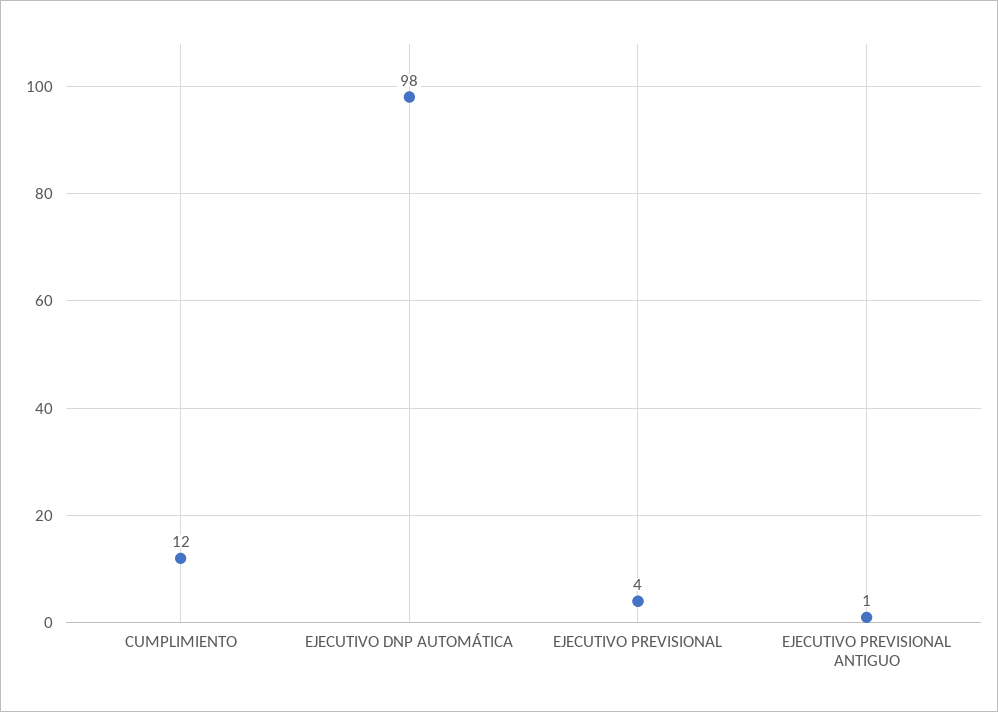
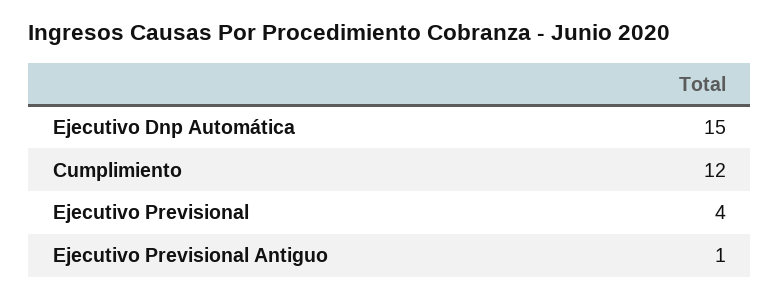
EJECUTIVO DNP AUTOMÁTICA: 98 -> 15

